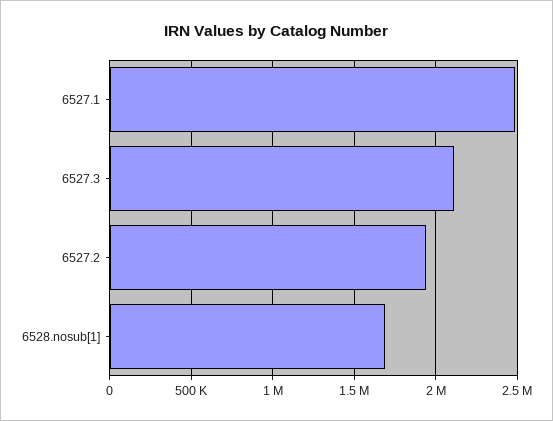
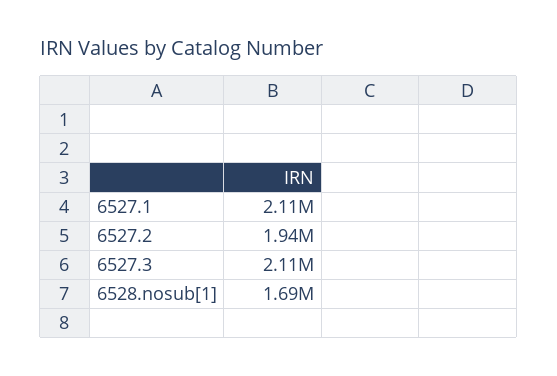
6527.1: 2500000 -> 2110000

